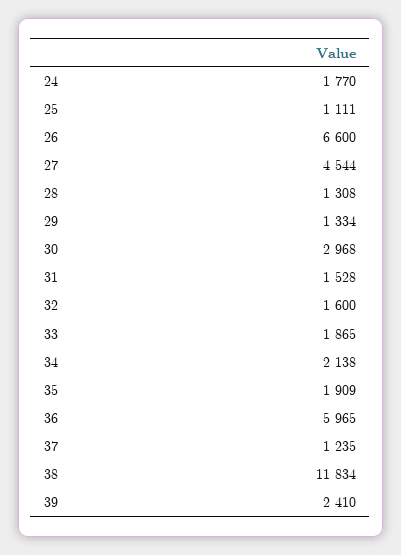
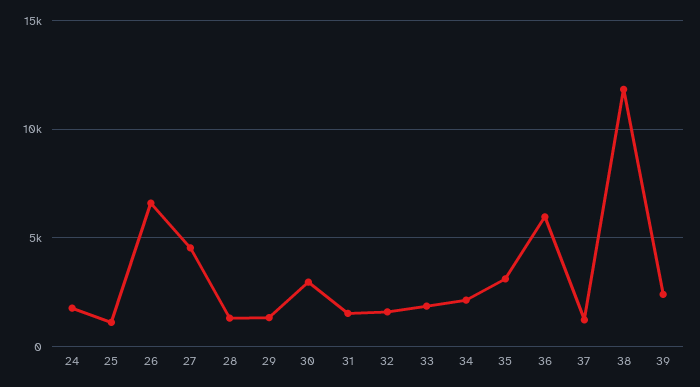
35: 1909 -> 3000

